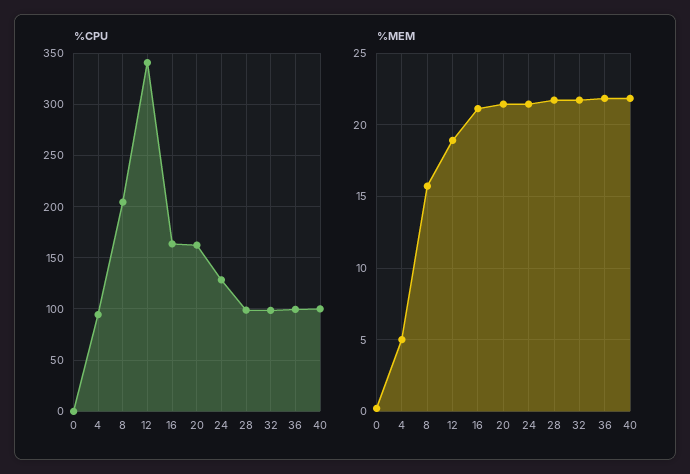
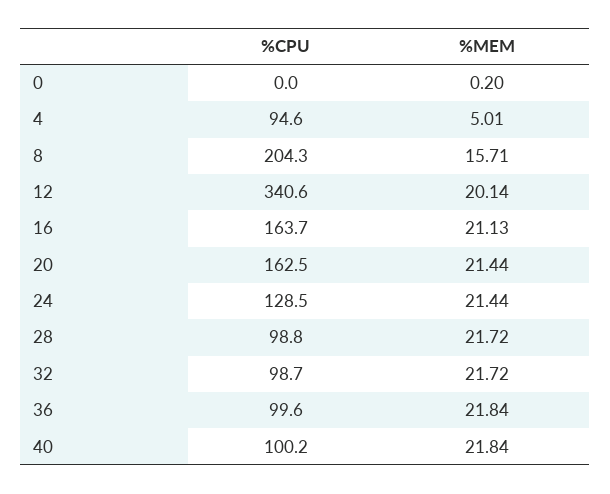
%MEM, 12: 19 -> 20.14

